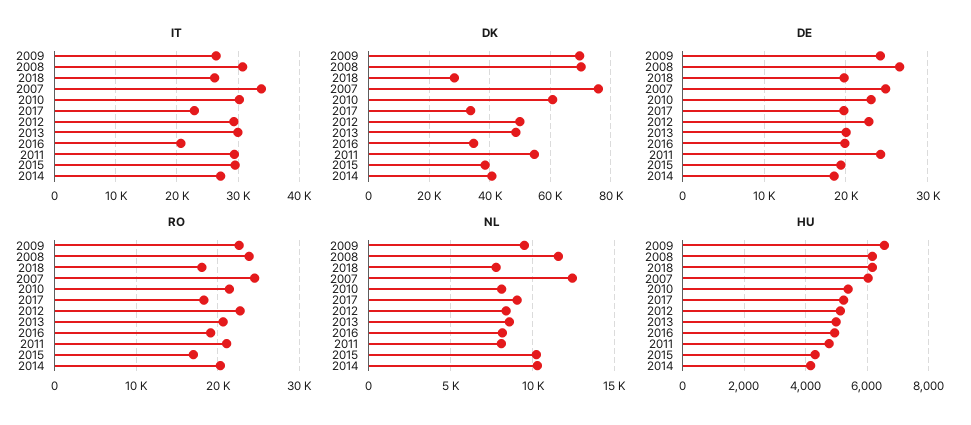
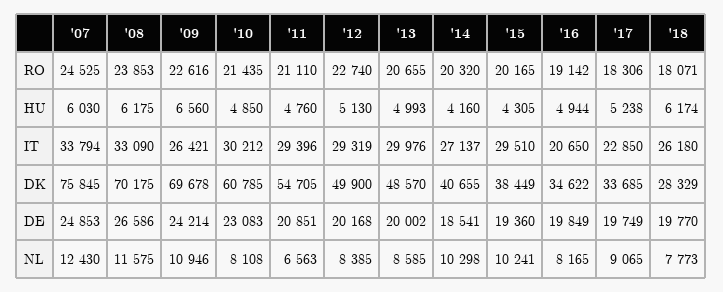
IT, 2008: 31000 -> 33090
DE, 2012: 23000 -> 20168
DE, 2011: 24000 -> 20851
RO, 2015: 17000 -> 20165
NL, 2009: 9500 -> 10946
NL, 2011: 8000 -> 6563
HU, 2010: 5400 -> 4850

